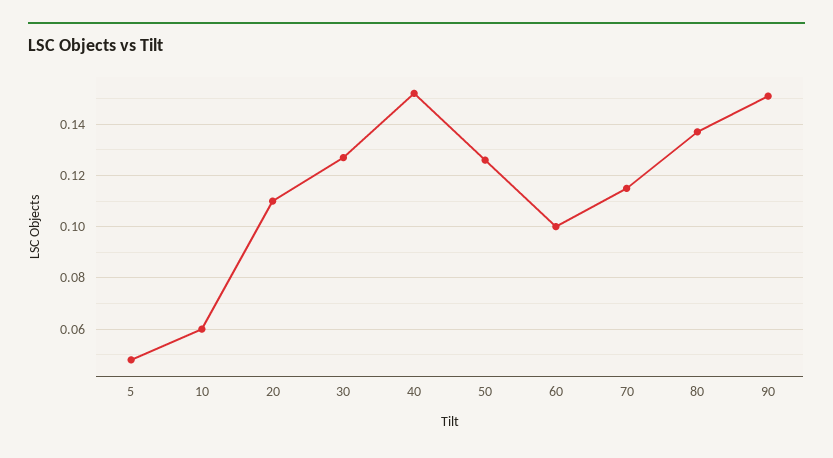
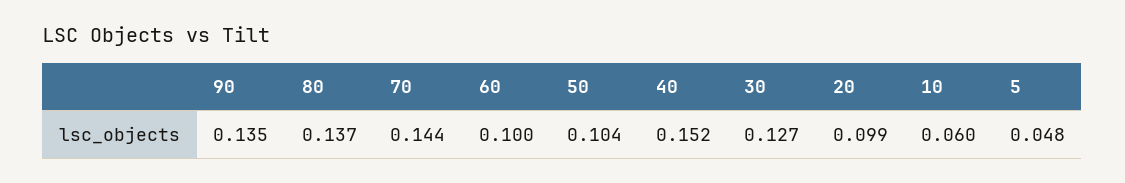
20: 0.11 -> 0.099
50: 0.125 -> 0.104
70: 0.115 -> 0.144
90: 0.15 -> 0.135

